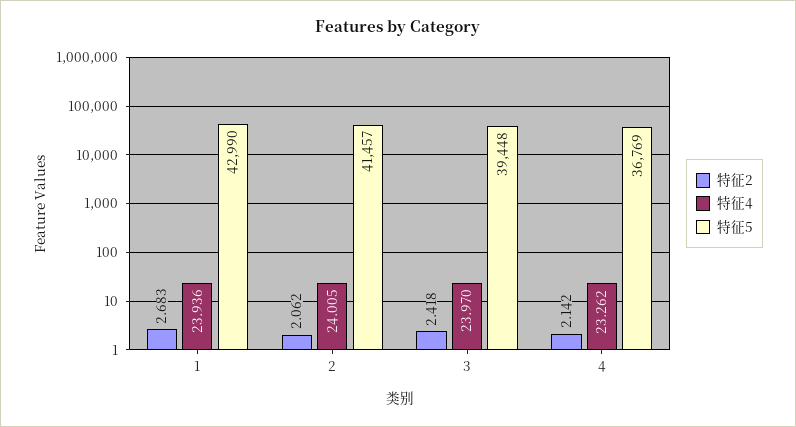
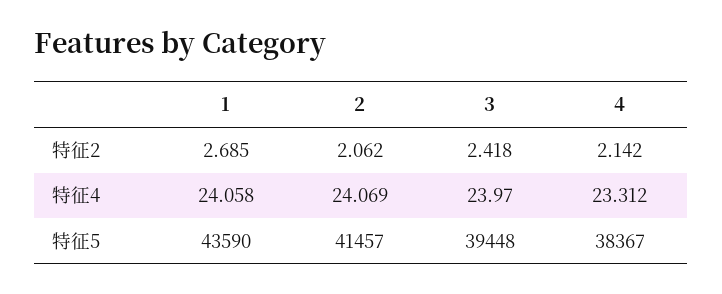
特征2, 1: 2.683 -> 2.685
特征4, 1: 23.936 -> 24.058
特征5, 1: 42990 -> 43590
特征4, 2: 24.005 -> 24.069
特征4, 4: 23.262 -> 23.312
特征5, 4: 36769 -> 38367

